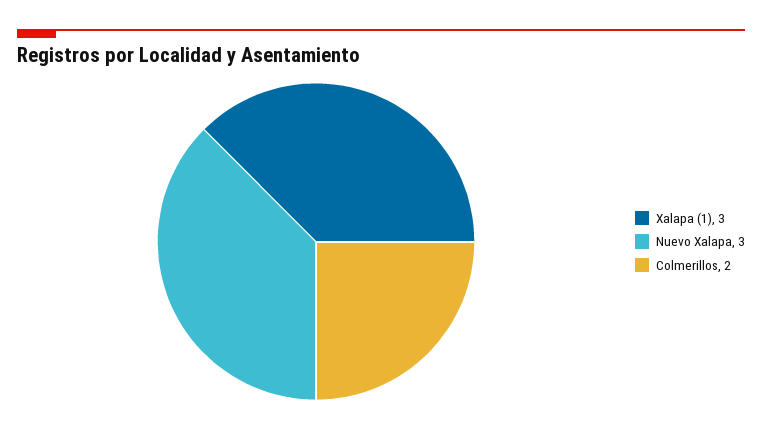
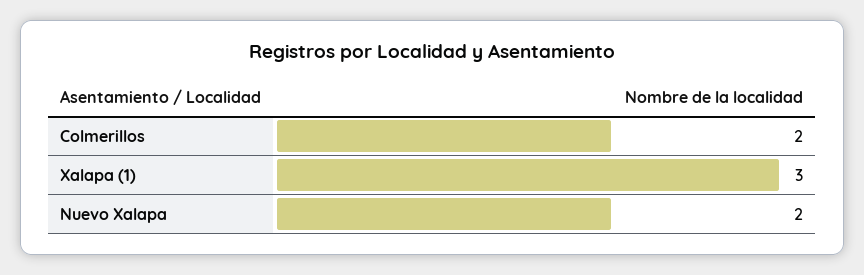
Nuevo Xalapa: 3 -> 2

